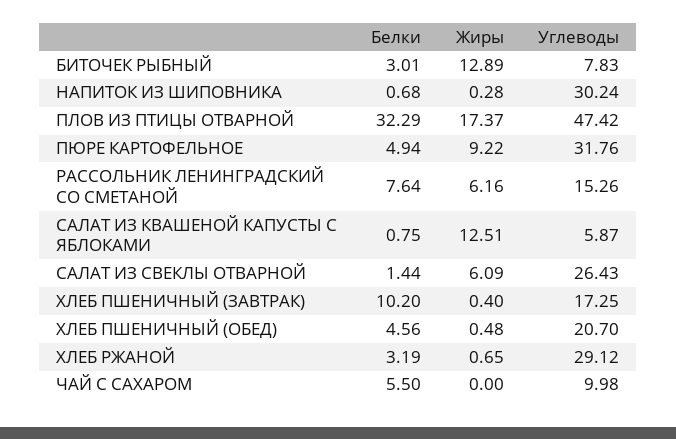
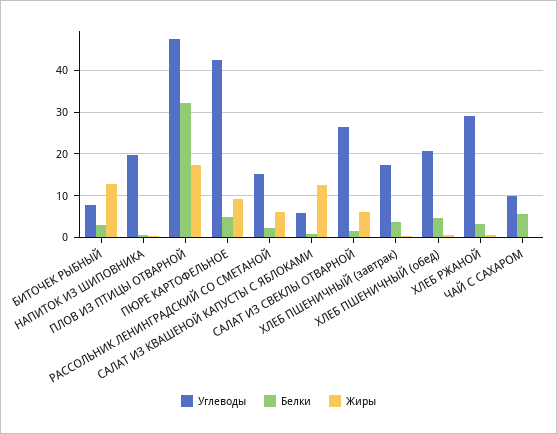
Углеводы, НАПИТОК ИЗ ШИПОВНИКА: 30.24 -> 20
Углеводы, ПЮРЕ КАРТОФЕЛЬНОЕ: 31.76 -> 42
Белки, РАССОЛЬНИК ЛЕНИНГРАДСКИЙ СО СМЕТАНОЙ: 7.64 -> 2
Белки, ХЛЕБ ПШЕНИЧНЫЙ (ЗАВТРАК): 10.2 -> 4

